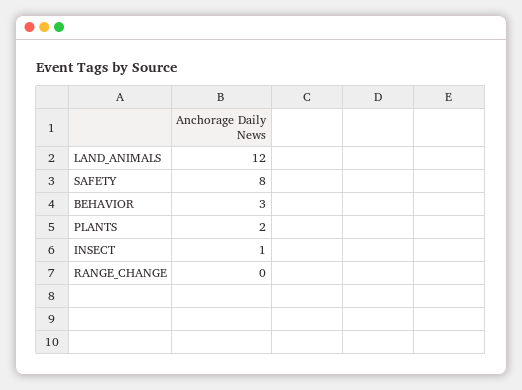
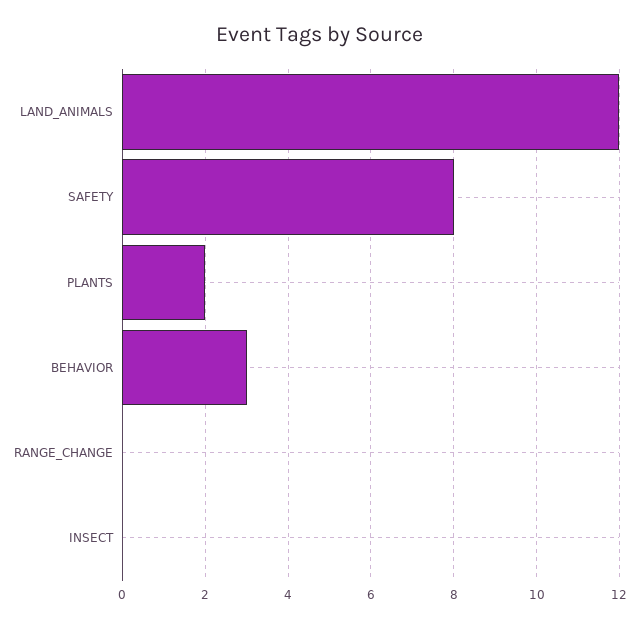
INSECT: 1 -> 0

